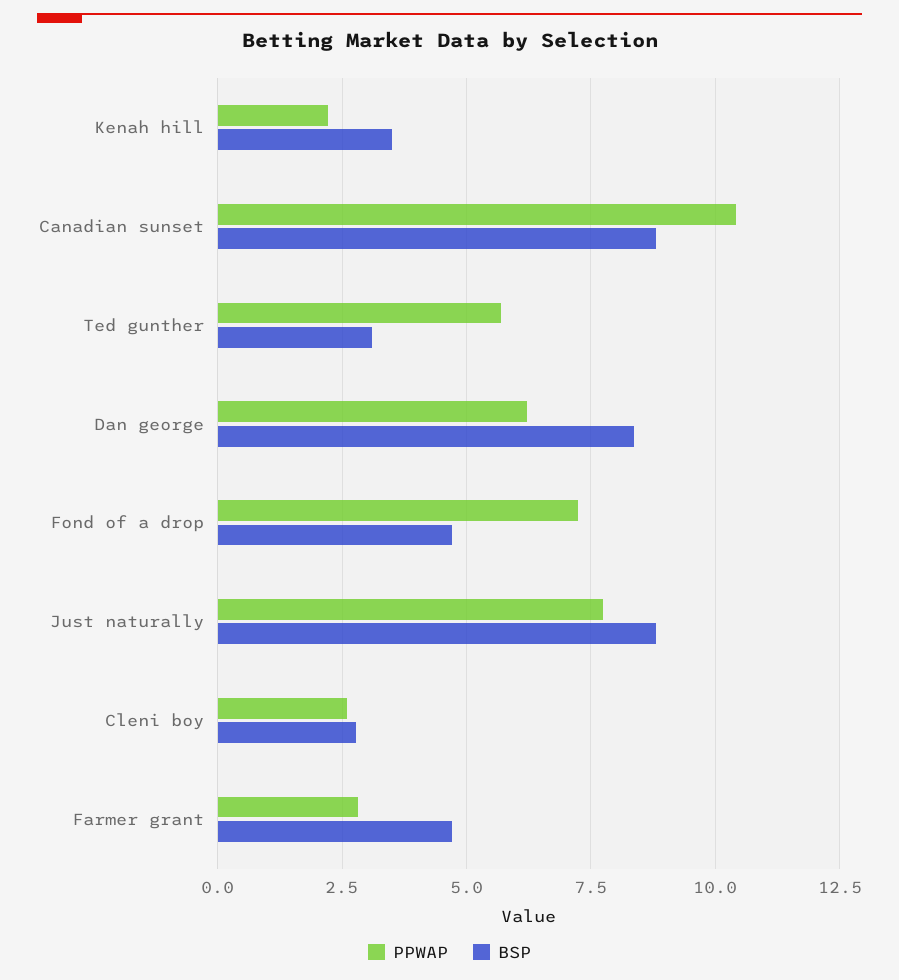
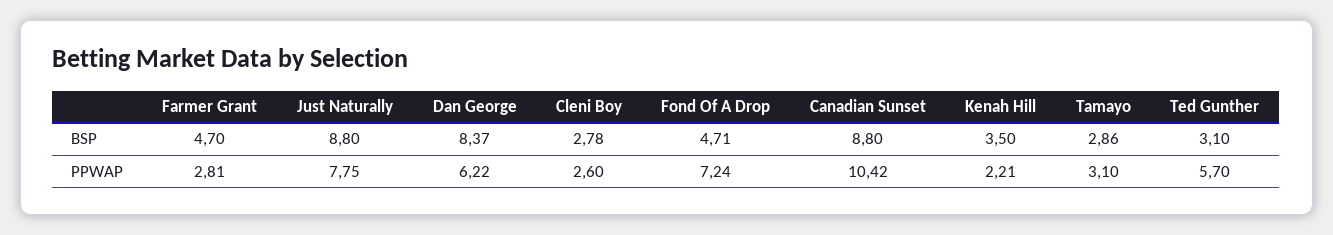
BSP, Tamayo: none -> 2.86
PPWAP, Tamayo: none -> 3.1

